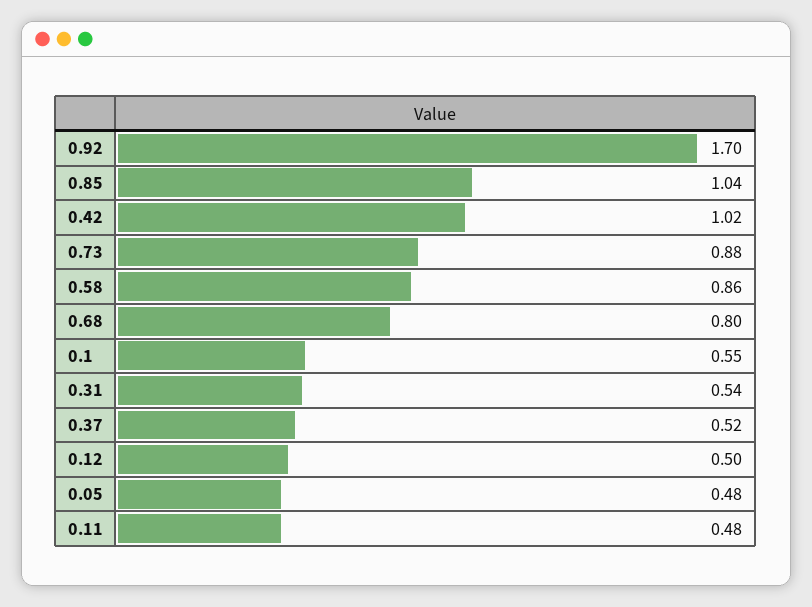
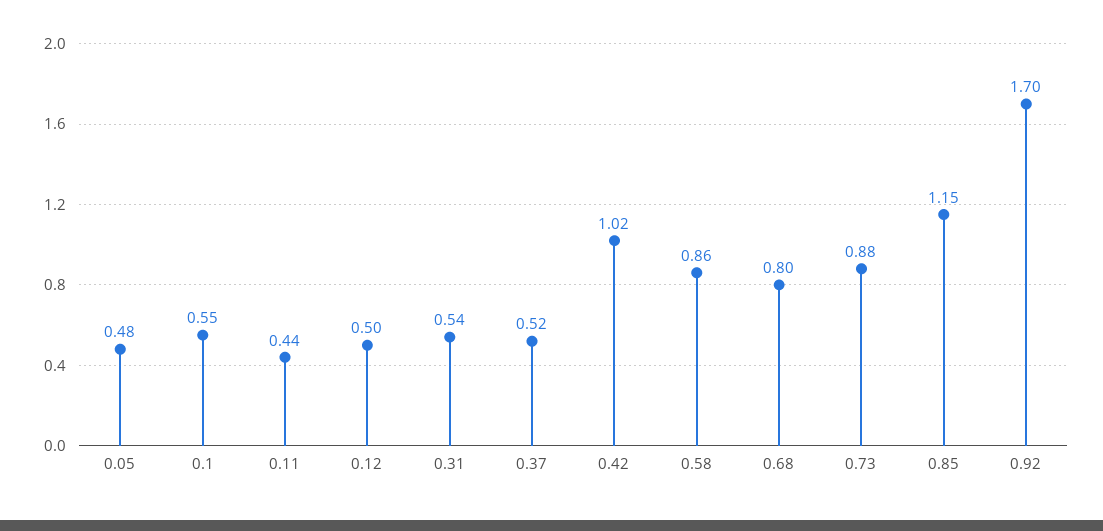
0.85: 1.04 -> 1.15
0.11: 0.48 -> 0.44

